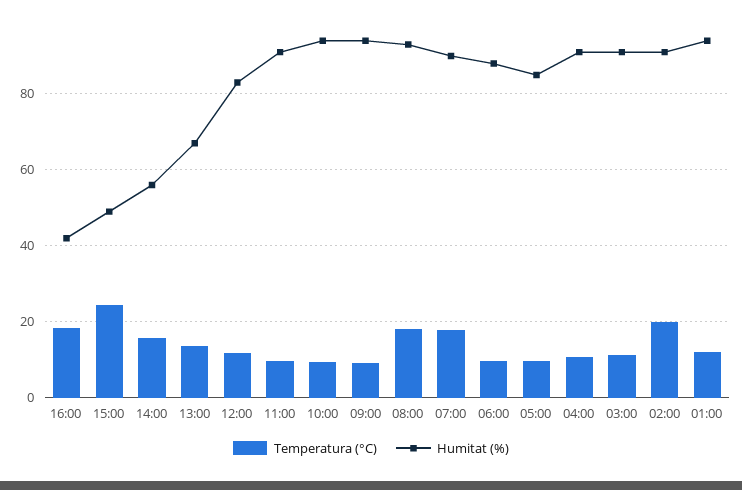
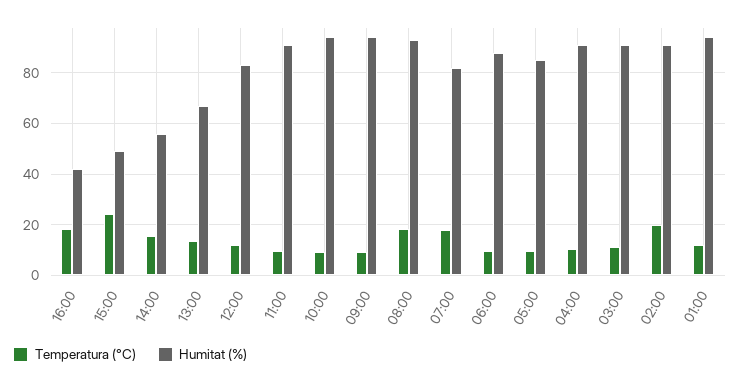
Humitat (%), 07:00: 90 -> 82.5

